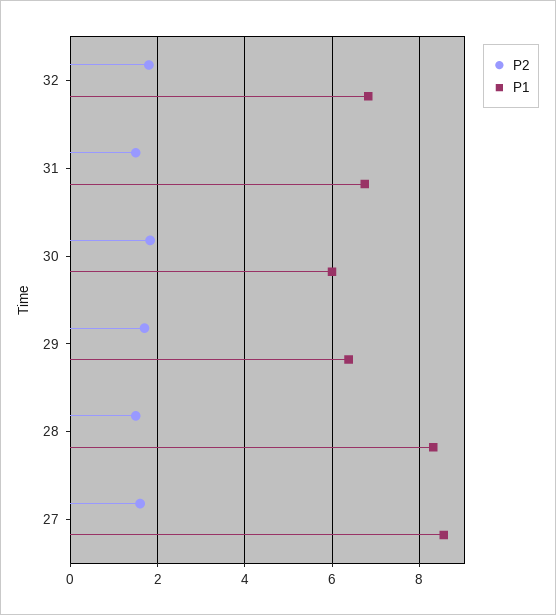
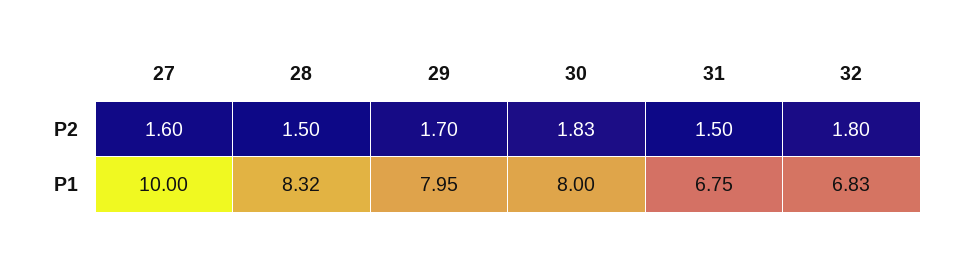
P1, 30: 6 -> 8
P1, 29: 6.4 -> 7.95
P1, 27: 8.6 -> 10

